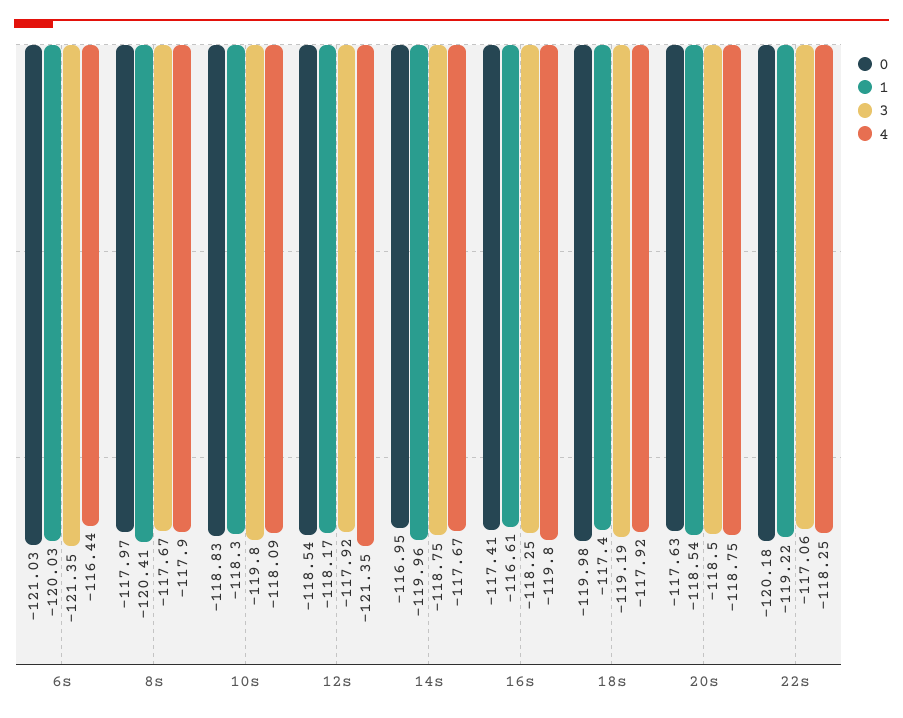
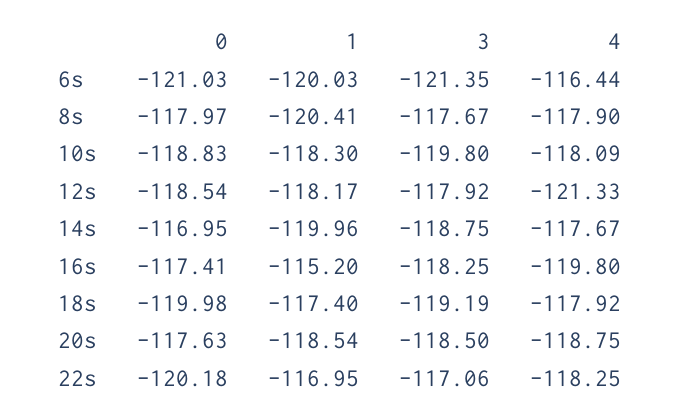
4, 12s: -121.35 -> -121.33
1, 16s: -116.61 -> -115.2
1, 22s: -119.22 -> -116.95

